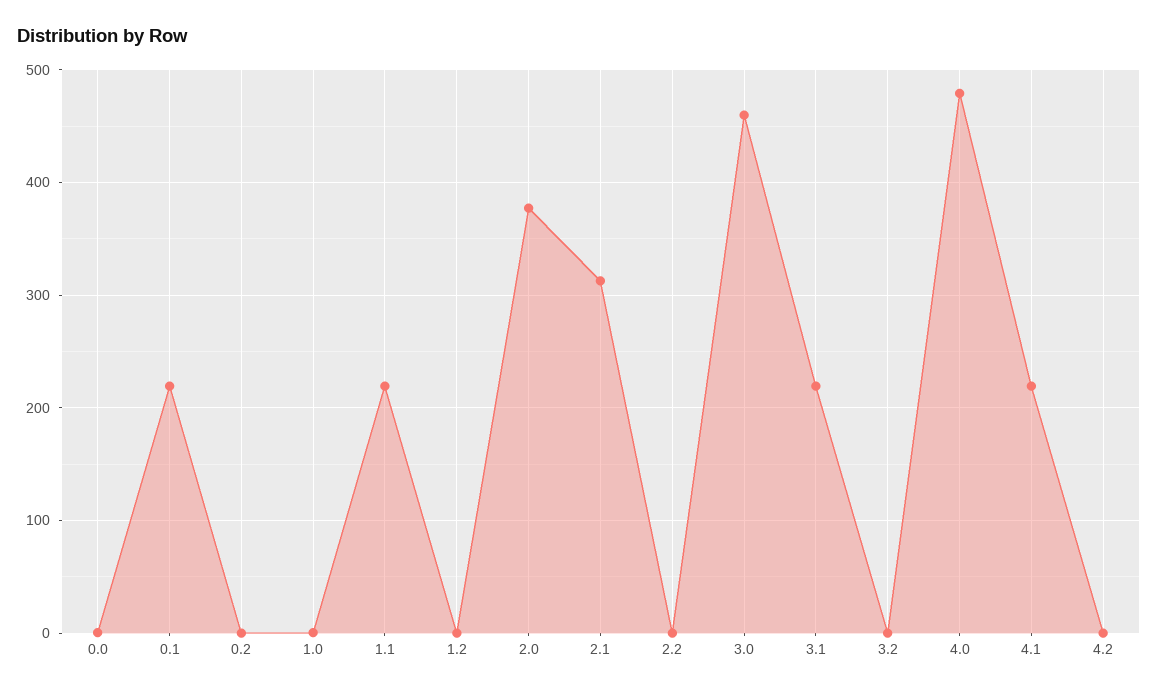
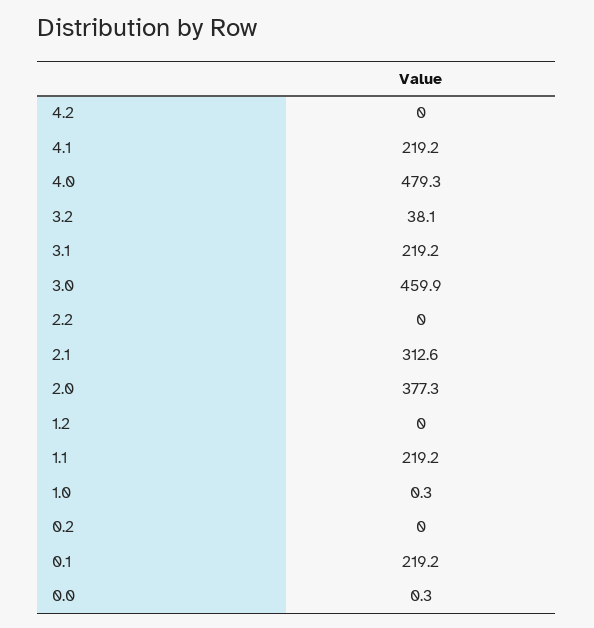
3.2: 0 -> 38.1

